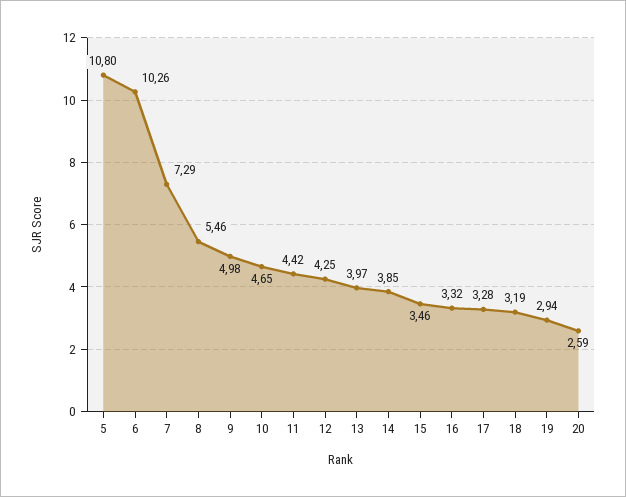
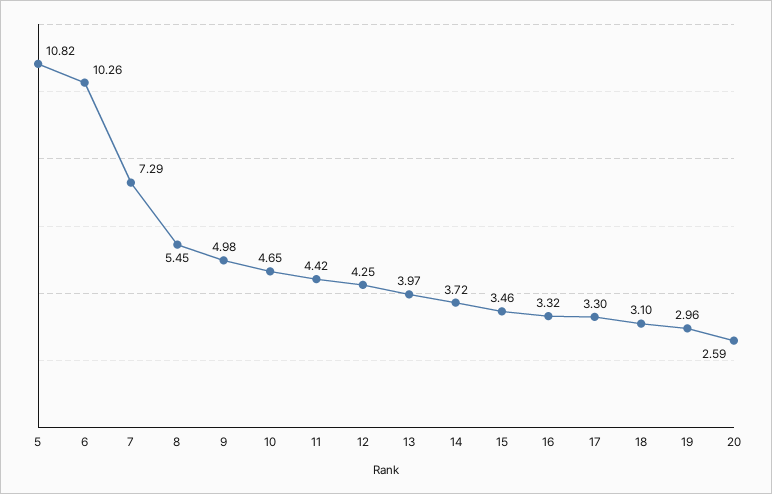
5: 10.8 -> 10.82
8: 5.46 -> 5.45
14: 3.85 -> 3.72
17: 3.28 -> 3.3
18: 3.19 -> 3.1
19: 2.94 -> 2.96

